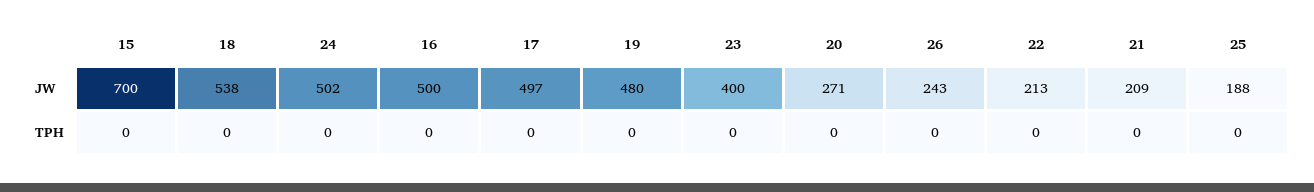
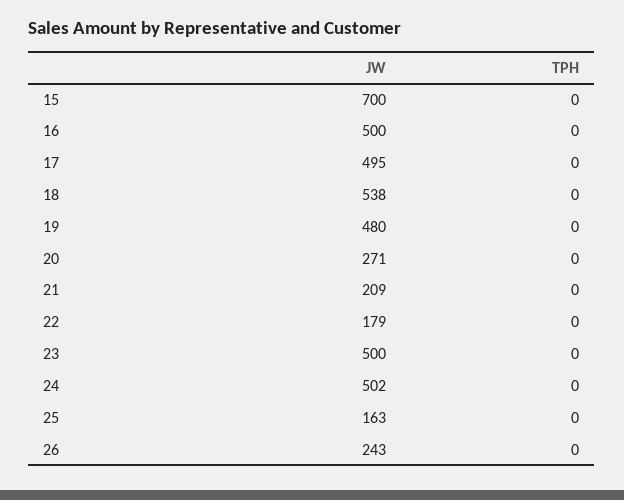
17, JW: 497 -> 495
23, JW: 400 -> 500
22, JW: 213 -> 179
25, JW: 188 -> 163

